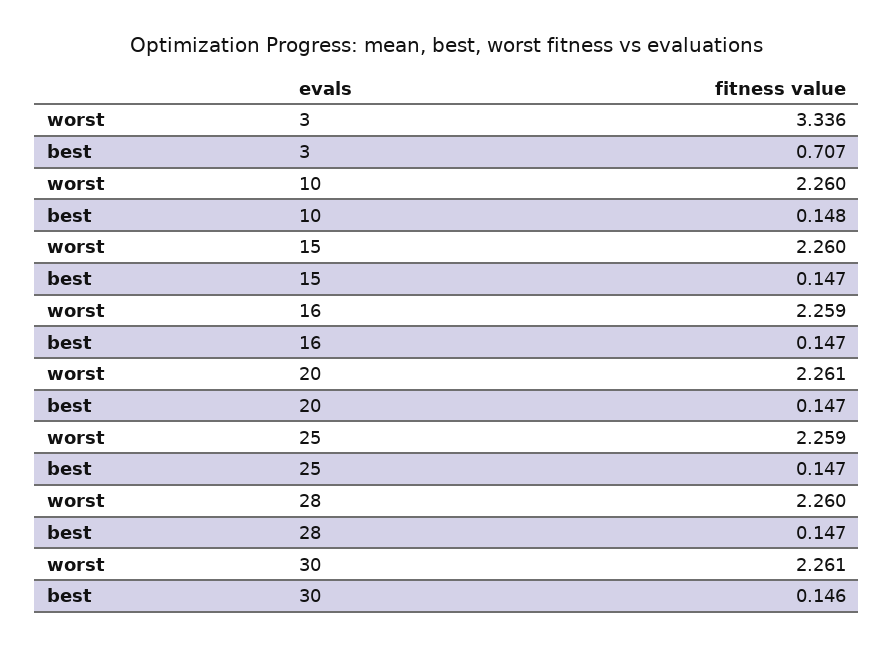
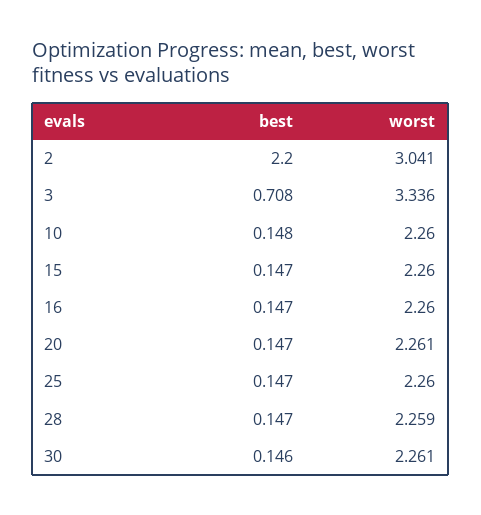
best, 3: 0.707 -> 0.708
worst, 16: 2.259 -> 2.26
worst, 25: 2.259 -> 2.26
worst, 28: 2.26 -> 2.259
best, 2: none -> 2.2
worst, 2: none -> 3.041

